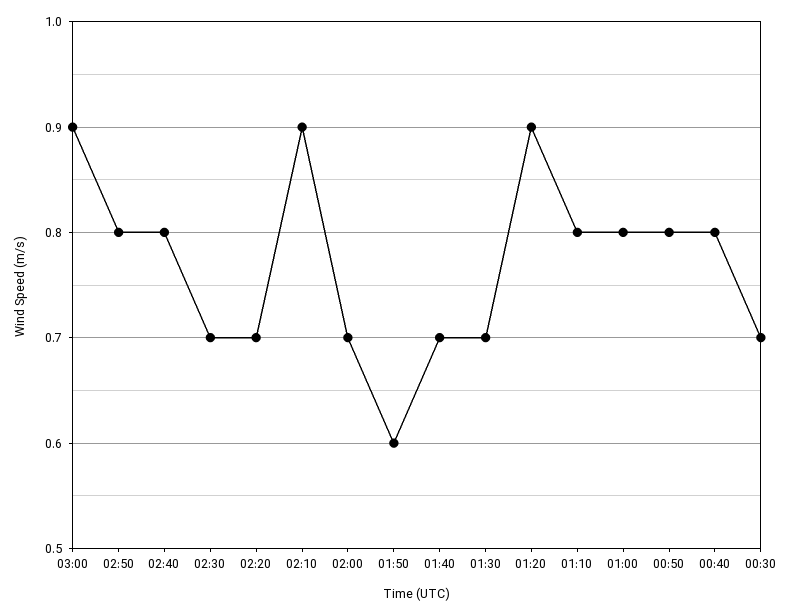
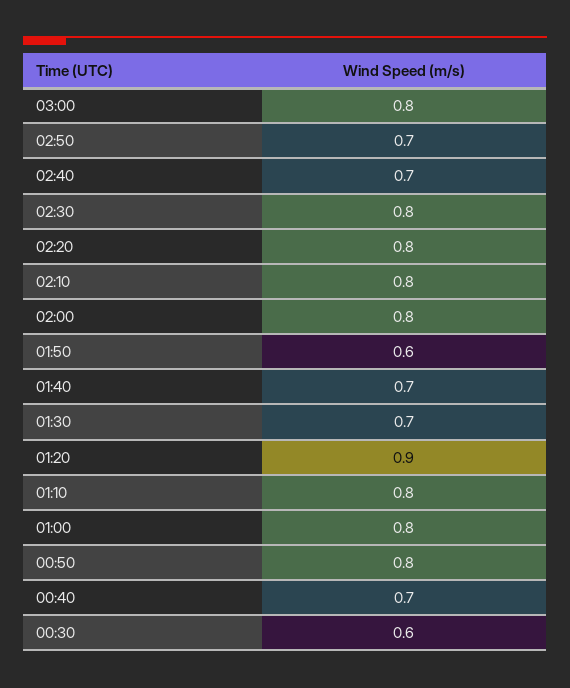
03:00: 0.9 -> 0.8
02:50: 0.8 -> 0.7
02:40: 0.8 -> 0.7
02:30: 0.7 -> 0.8
02:20: 0.7 -> 0.8
02:10: 0.9 -> 0.8
02:00: 0.7 -> 0.8
00:40: 0.8 -> 0.7
00:30: 0.7 -> 0.6

